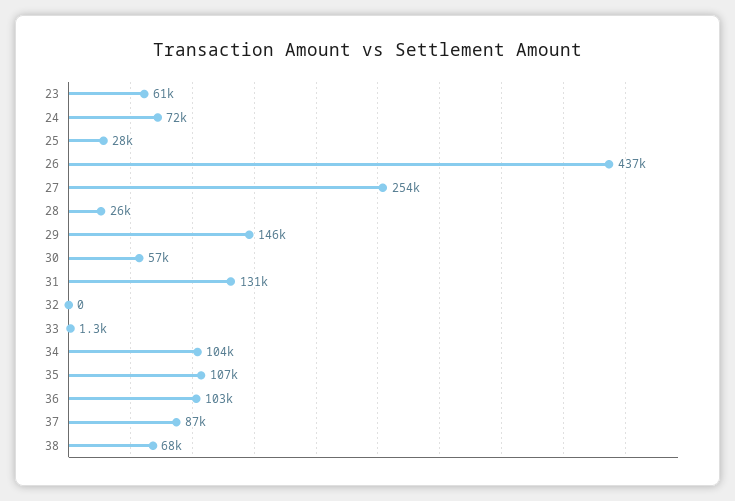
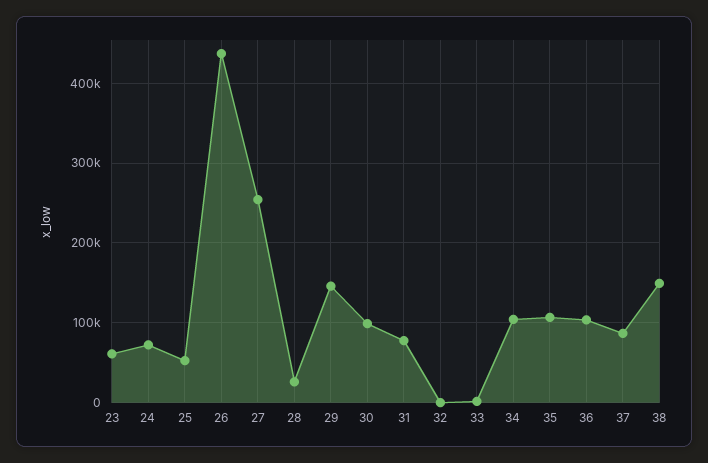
25: 28000 -> 50000
30: 57000 -> 100000
31: 131000 -> 80000
38: 68000 -> 150000

